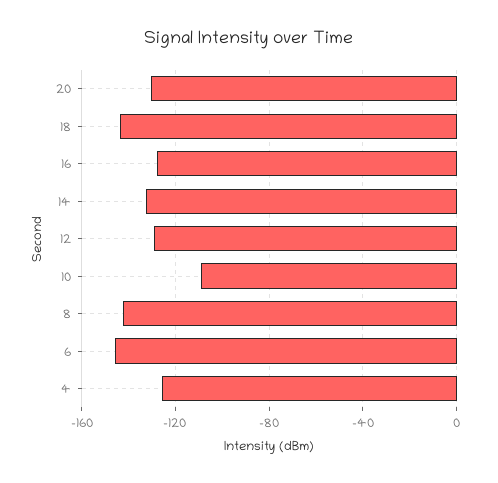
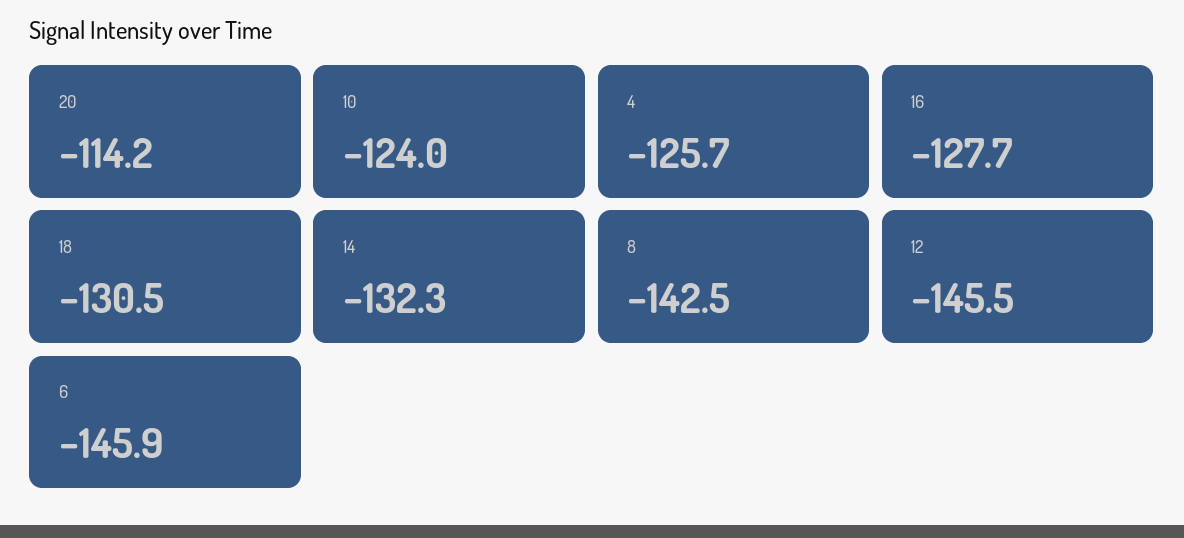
20: -130 -> -114.2
18: -145 -> -130.5
12: -130 -> -145.5
10: -110 -> -124

